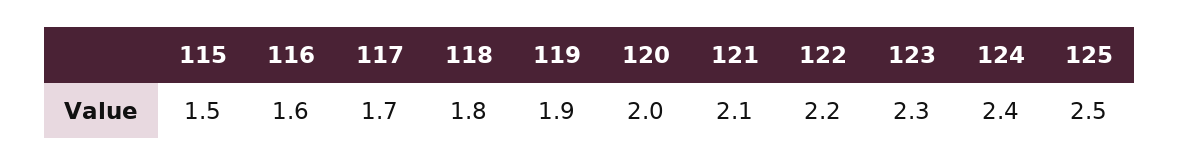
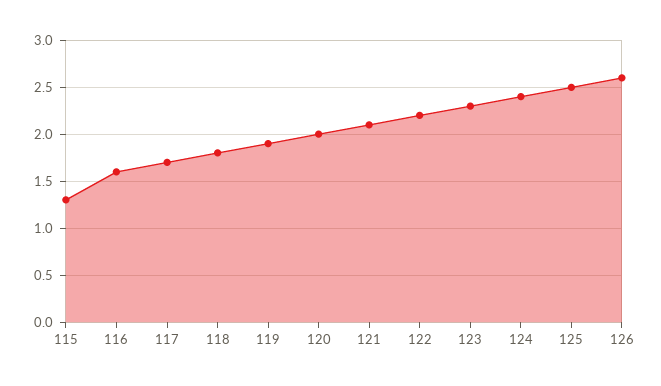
115: 1.5 -> 1.3
126: none -> 2.6

